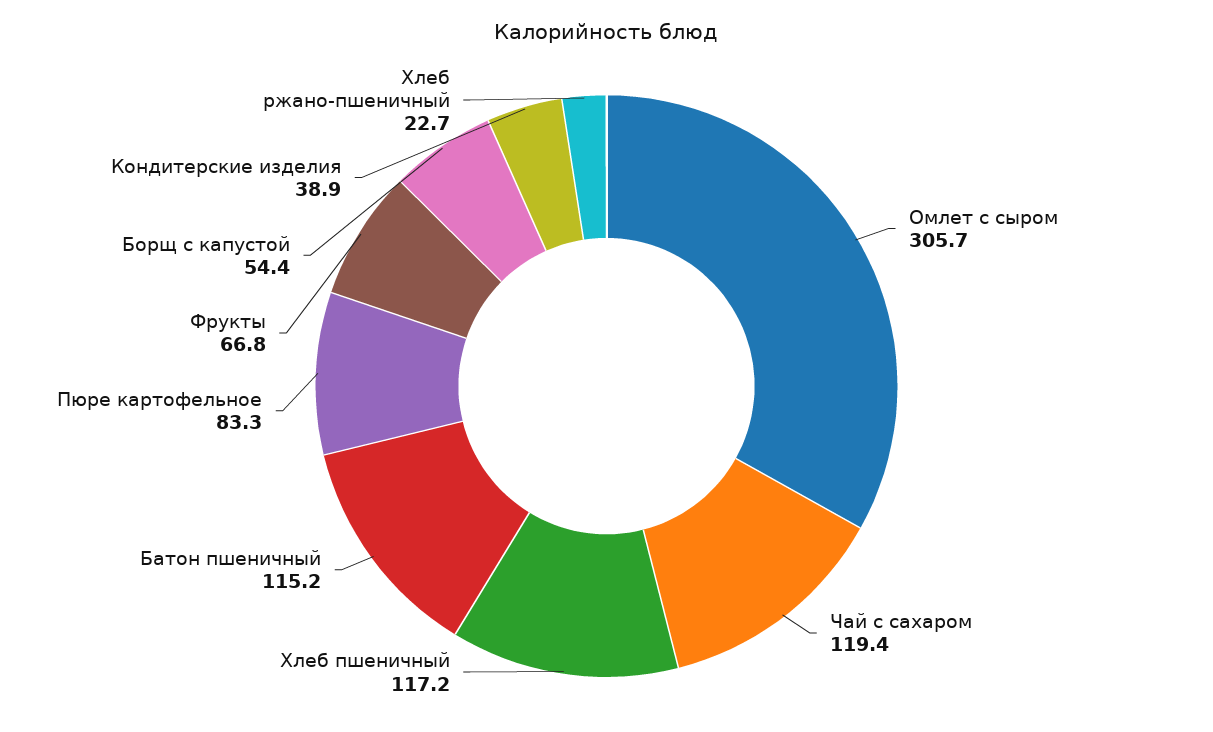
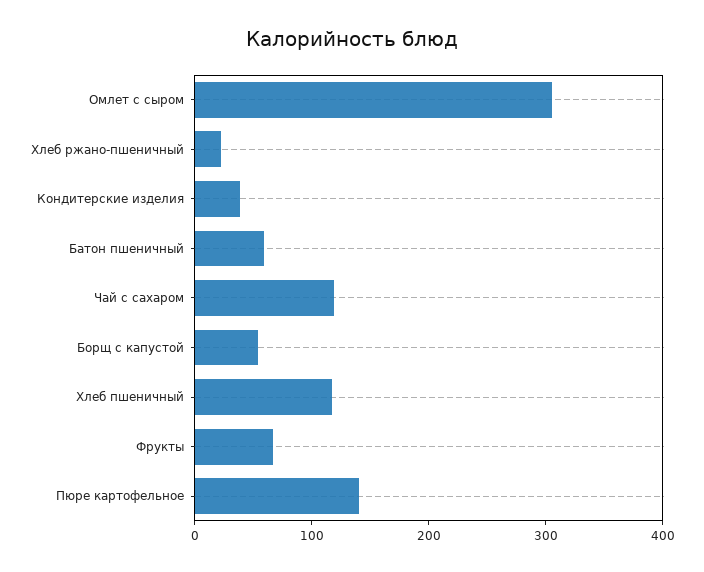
Батон пшеничный: 115.2 -> 60
Пюре картофельное: 83.3 -> 140

